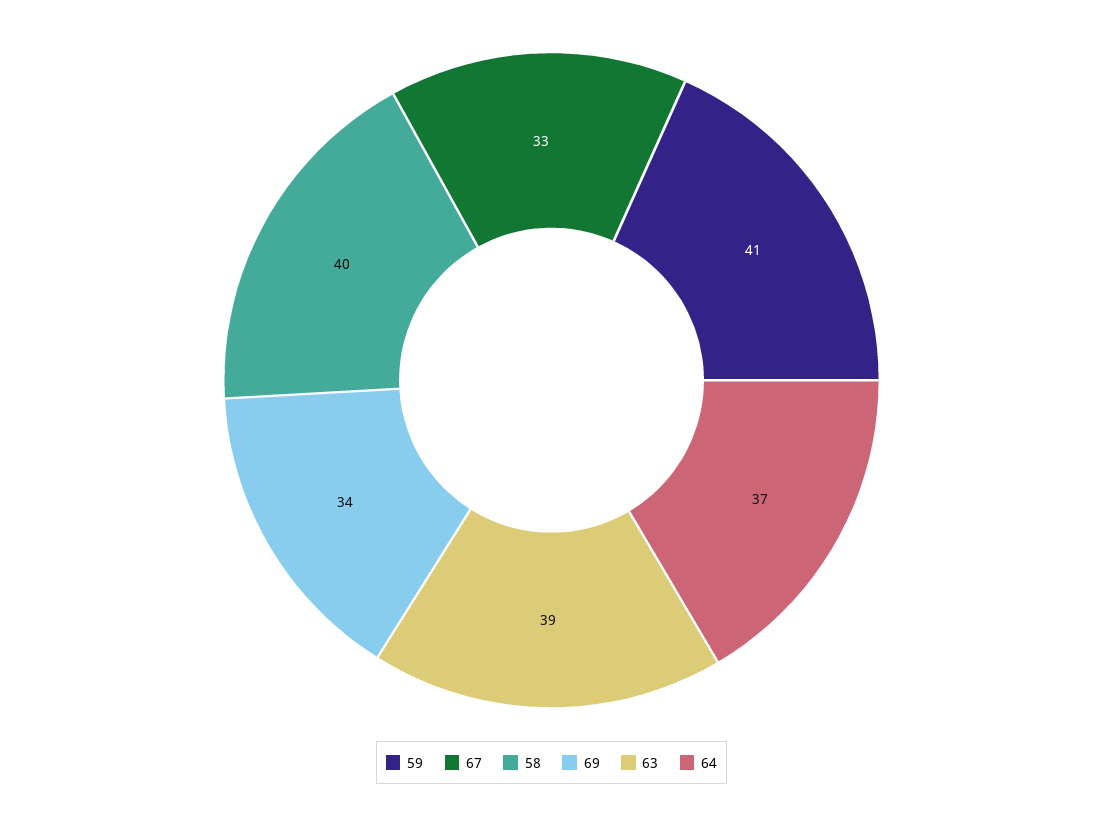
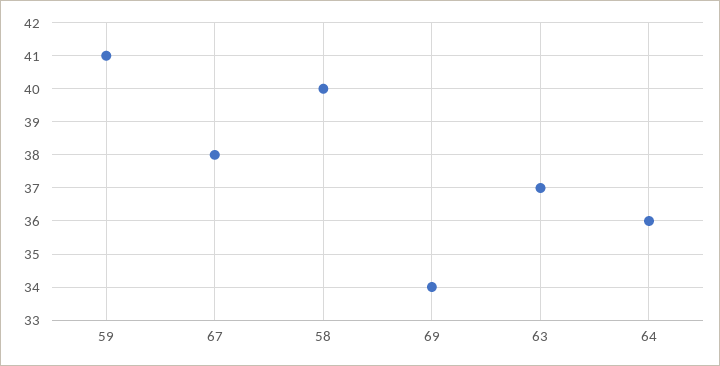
67: 33 -> 38
63: 39 -> 37
64: 37 -> 36

